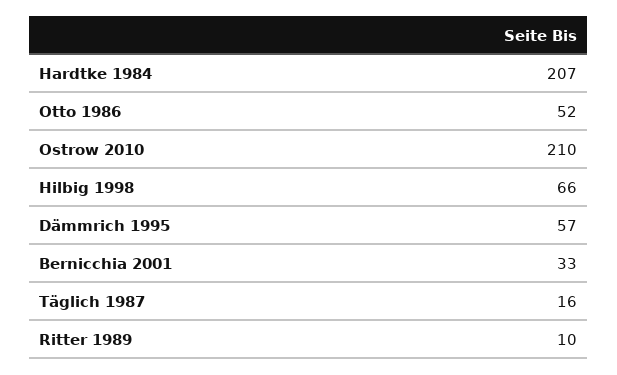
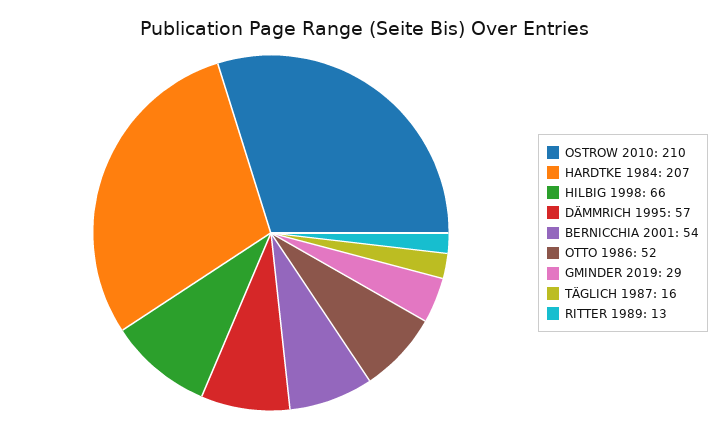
Bernicchia 2001: 33 -> 54
Ritter 1989: 10 -> 13
GMINDER 2019: none -> 29

